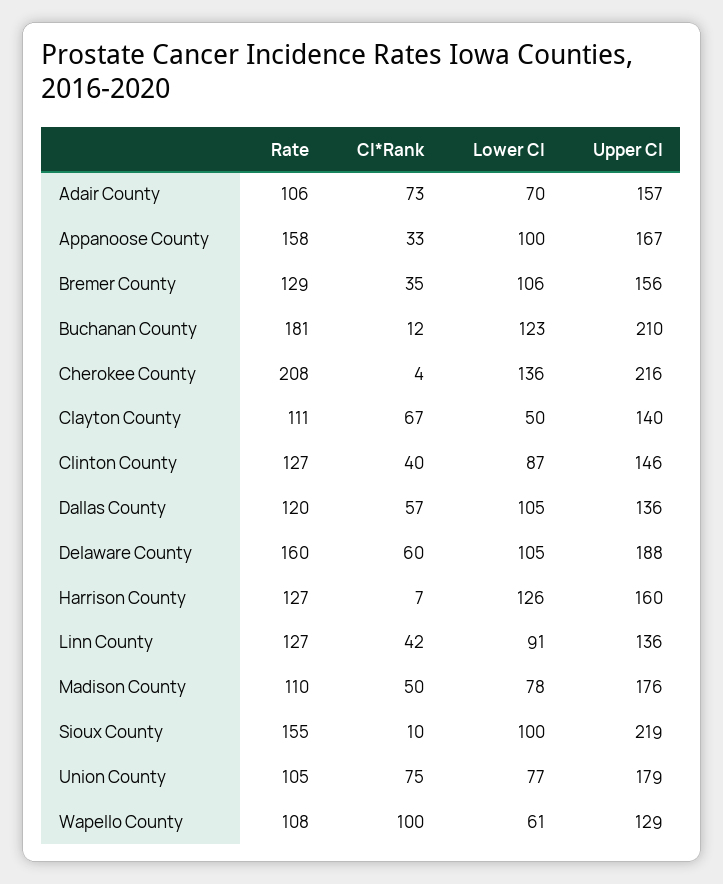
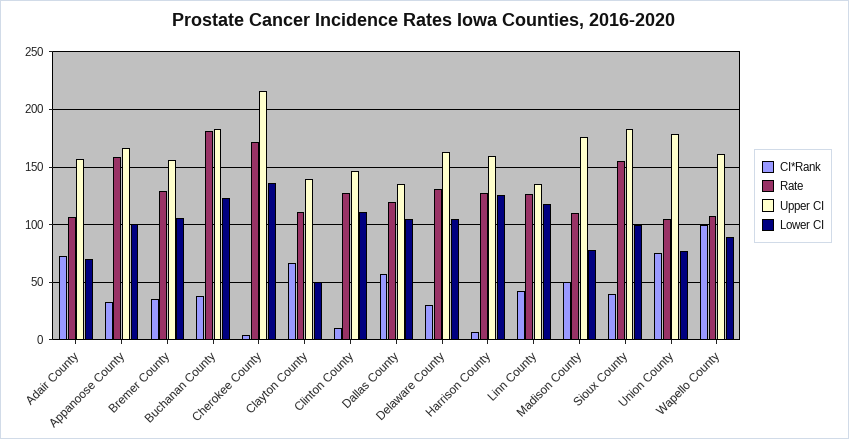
CI*Rank, Buchanan County: 12 -> 40
Upper CI, Buchanan County: 210 -> 180
Rate, Cherokee County: 208 -> 170
CI*Rank, Clinton County: 40 -> 10
Lower CI, Clinton County: 87 -> 110
Rate, Delaware County: 160 -> 130
CI*Rank, Delaware County: 60 -> 30
Upper CI, Delaware County: 188 -> 160
Lower CI, Linn County: 91 -> 120
CI*Rank, Sioux County: 10 -> 40
Upper CI, Sioux County: 219 -> 180
Lower CI, Wapello County: 61 -> 90
Upper CI, Wapello County: 129 -> 160

